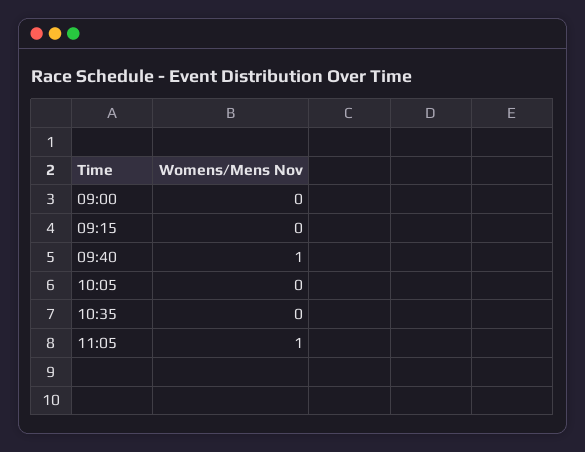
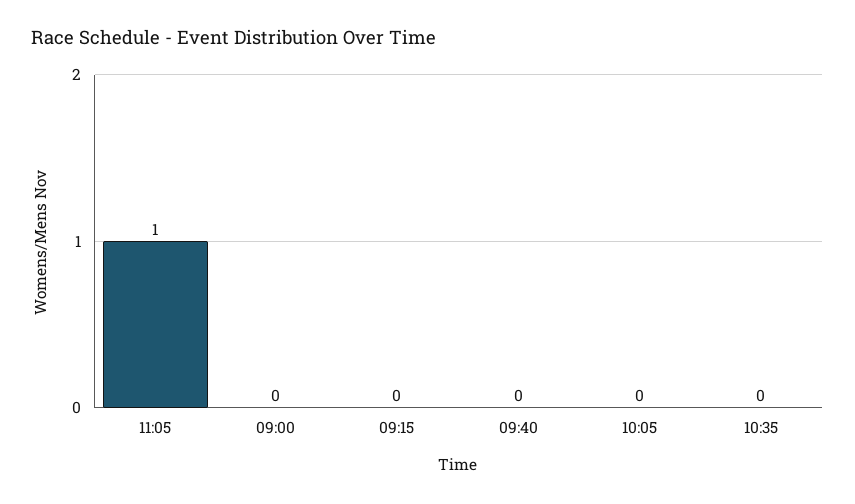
09:40: 1 -> 0

